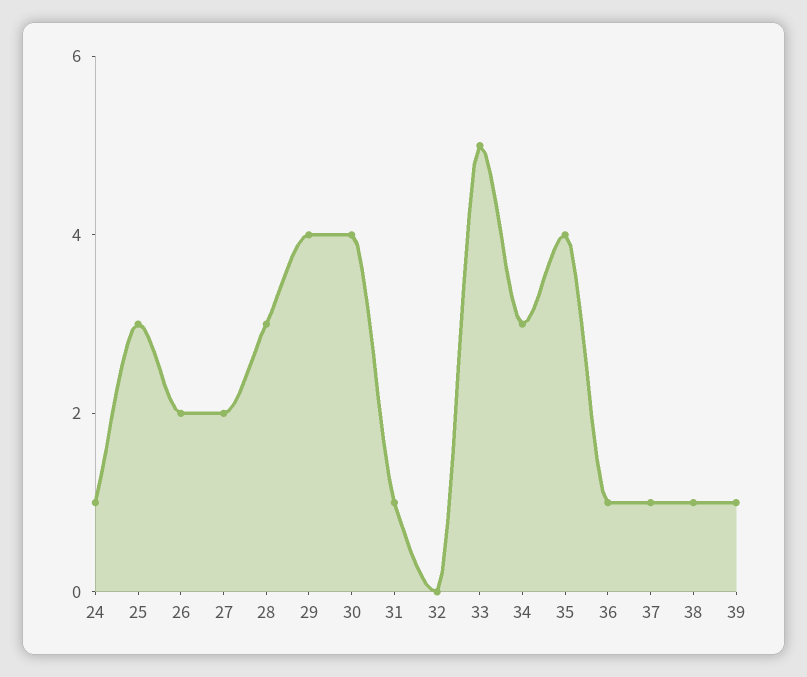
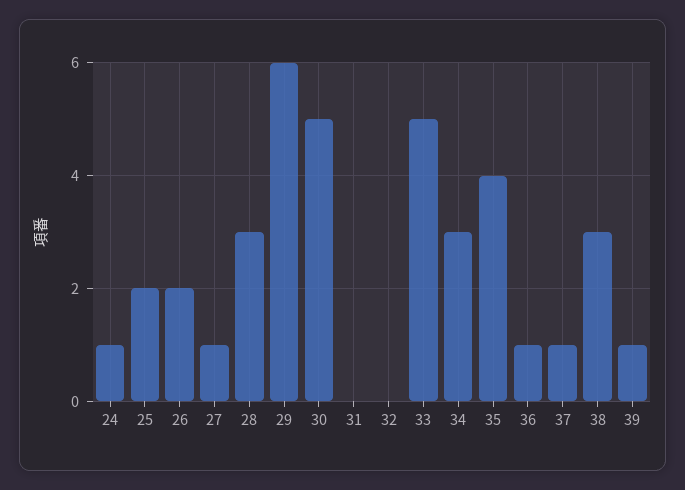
25: 3 -> 2
27: 2 -> 1
29: 4 -> 6
30: 4 -> 5
31: 1 -> 0
38: 1 -> 3

